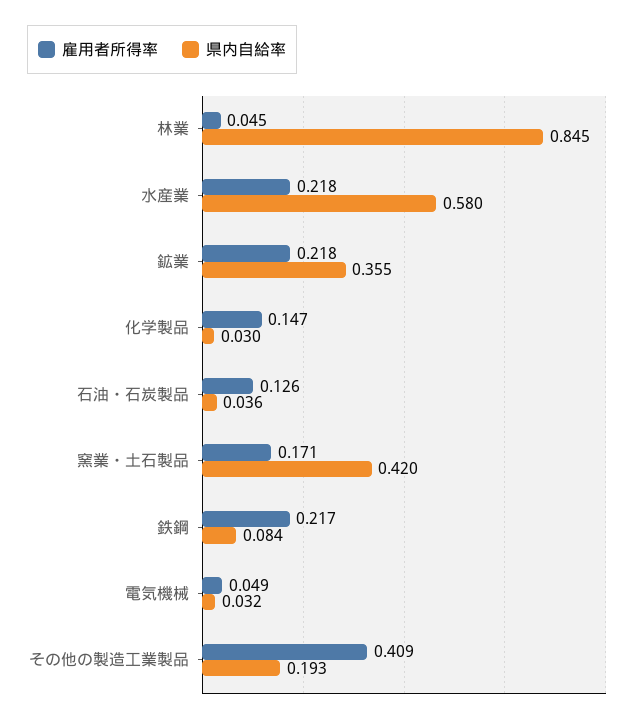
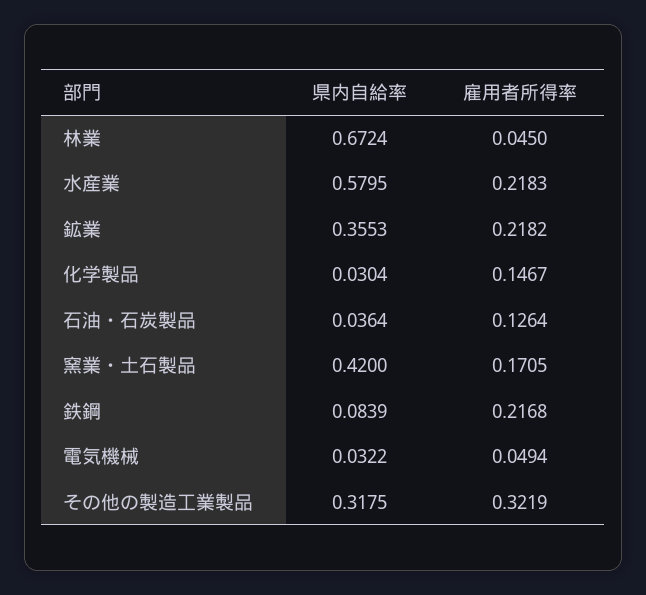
県内自給率, 林業: 0.845 -> 0.6724
雇用者所得率, その他の製造工業製品: 0.409 -> 0.3219
県内自給率, その他の製造工業製品: 0.193 -> 0.3175

